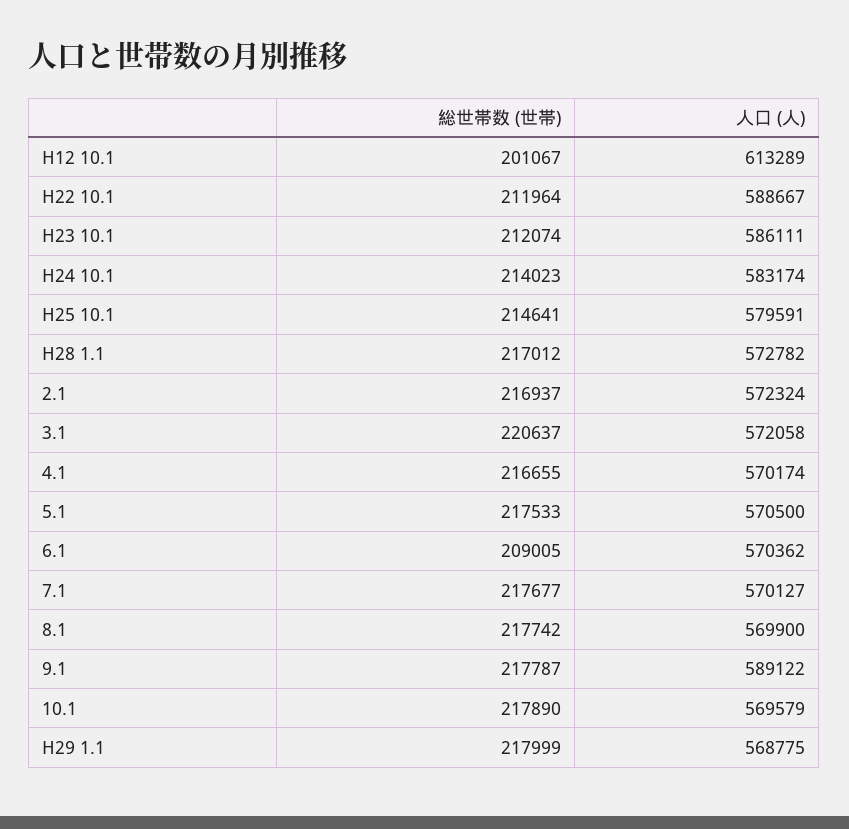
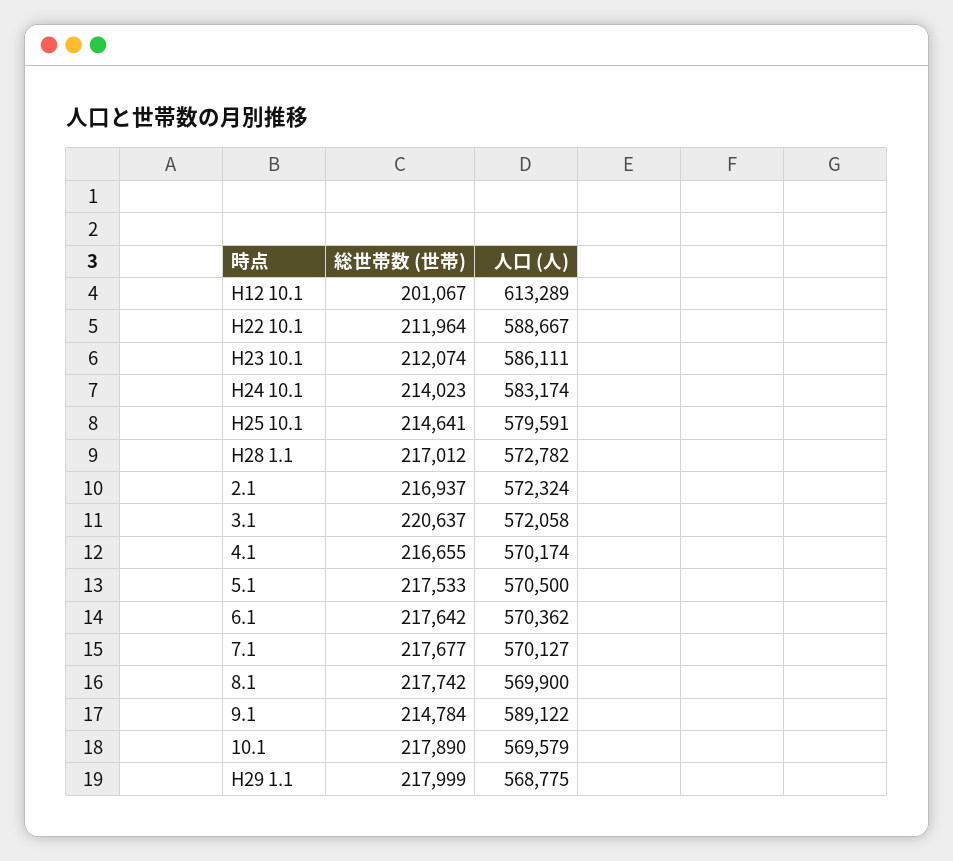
総世帯数 (世帯), 6.1: 209005 -> 217642
総世帯数 (世帯), 9.1: 217787 -> 214784

